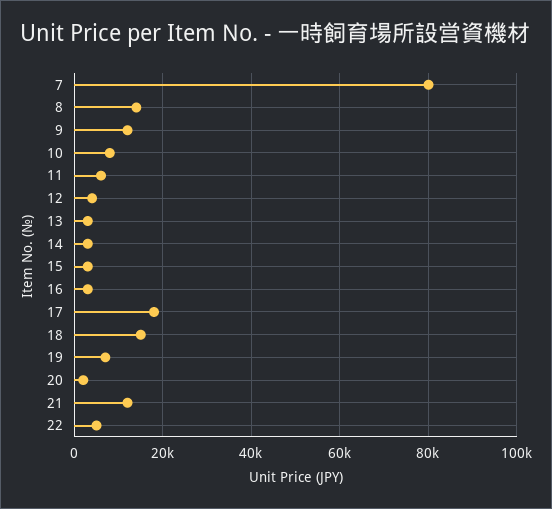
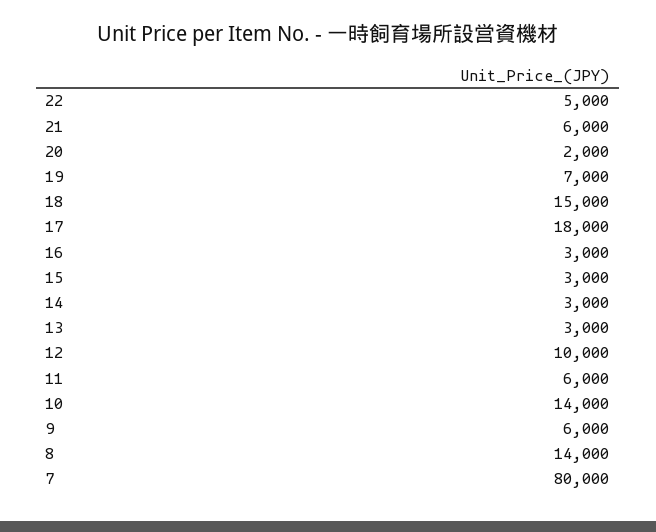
9: 12000 -> 6000
10: 8000 -> 14000
12: 4000 -> 10000
21: 12000 -> 6000

